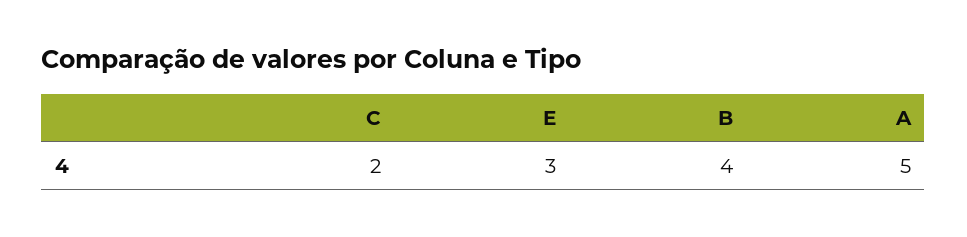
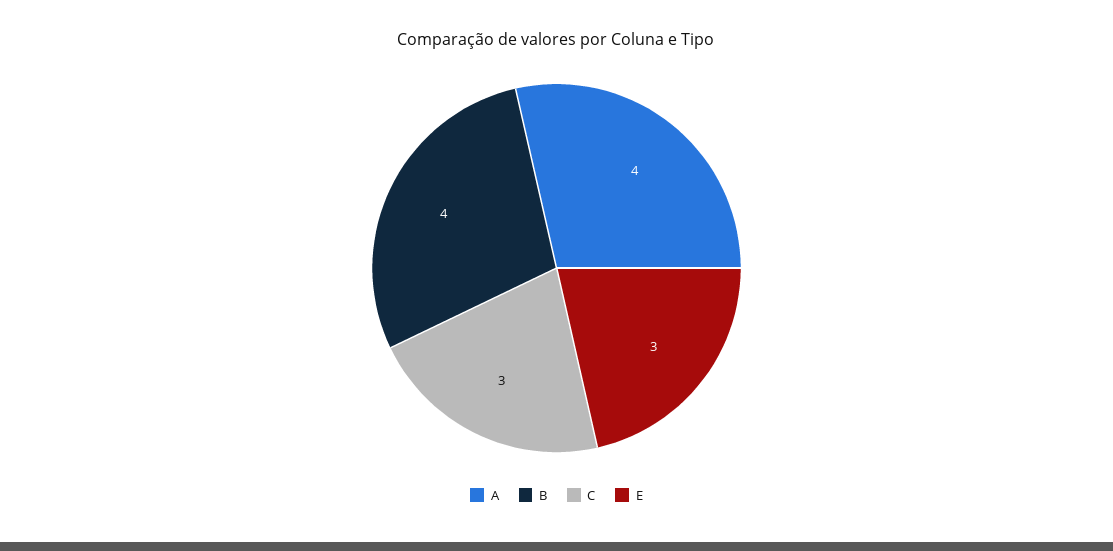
C: 2 -> 3
A: 5 -> 4

